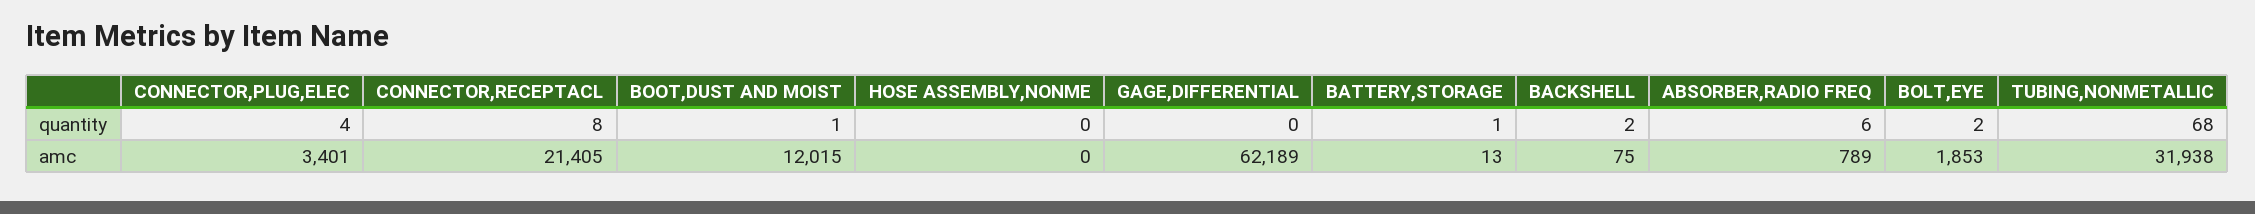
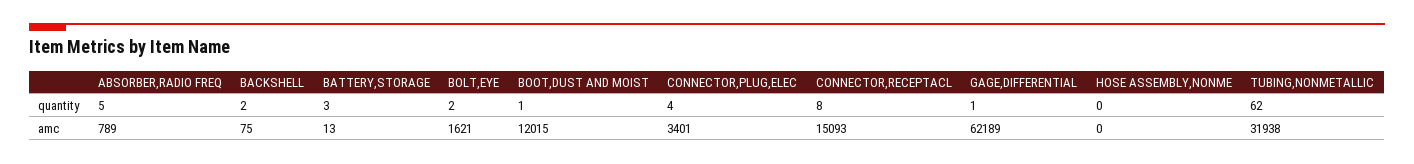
GAGE,DIFFERENTIAL, quantity: 0 -> 1
BATTERY,STORAGE, quantity: 1 -> 3
ABSORBER,RADIO FREQ, quantity: 6 -> 5
TUBING,NONMETALLIC, quantity: 68 -> 62
CONNECTOR,RECEPTACL, amc: 21405 -> 15093
BOLT,EYE, amc: 1853 -> 1621

